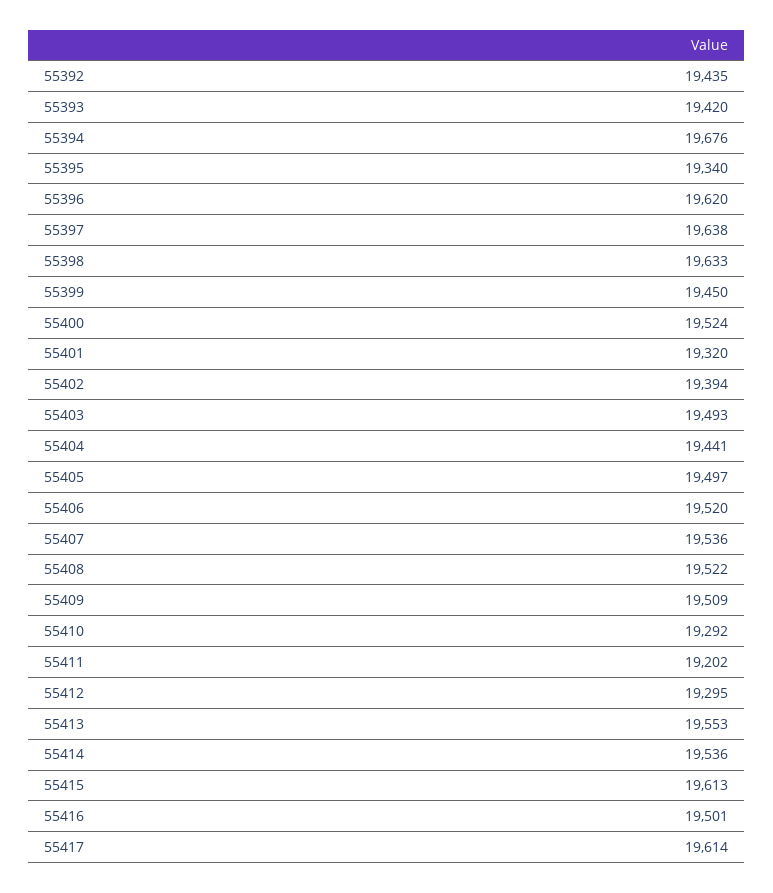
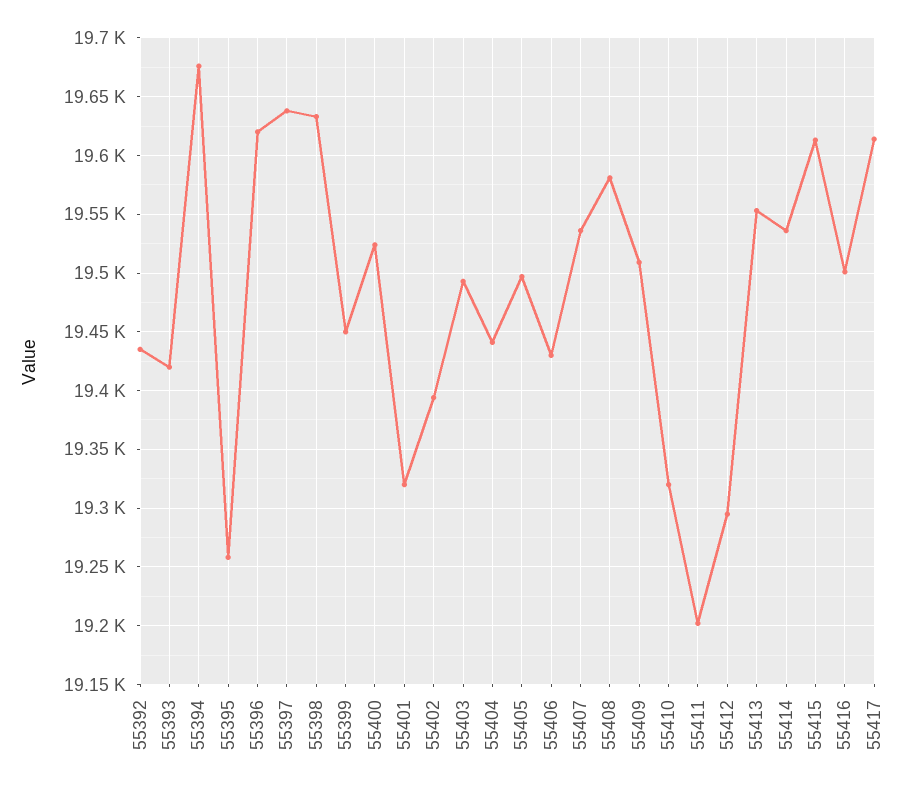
55395: 19340 -> 19260
55406: 19520 -> 19430
55408: 19522 -> 19580
55410: 19292 -> 19320

